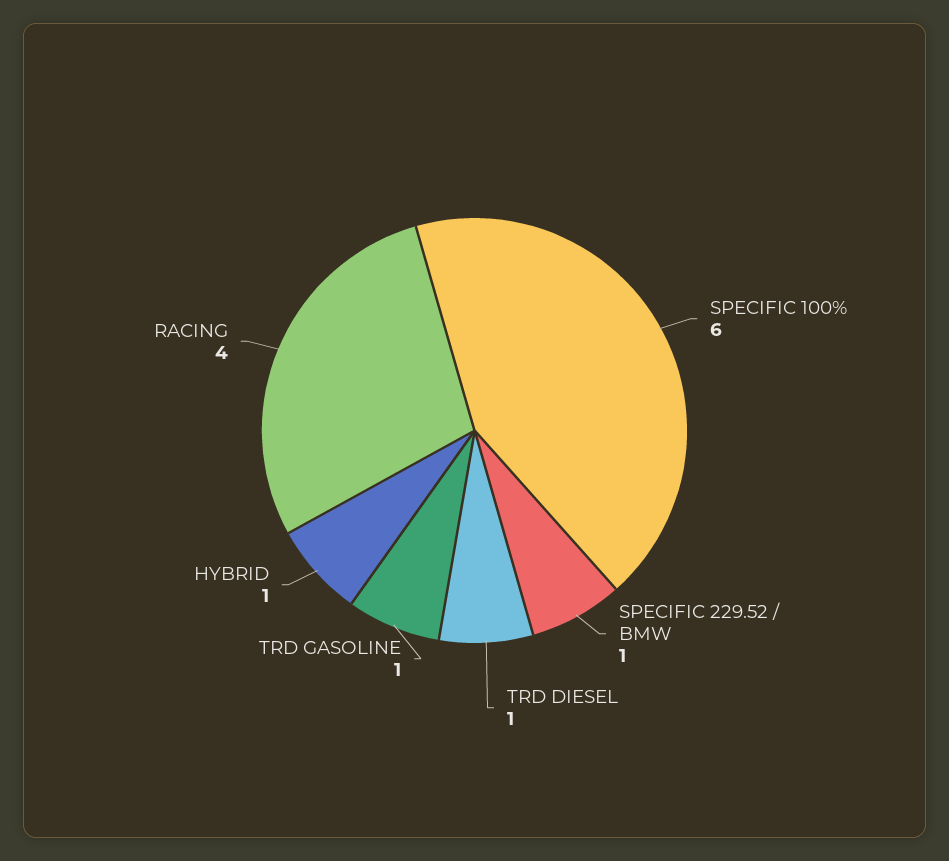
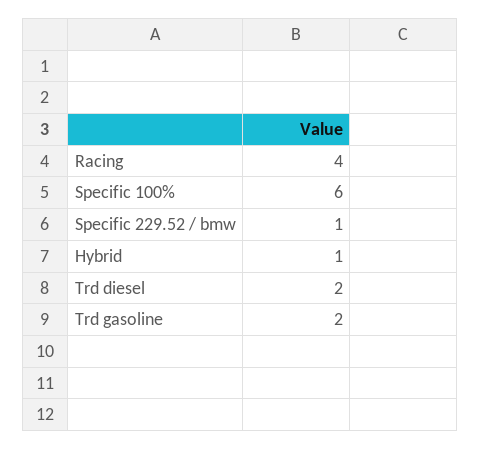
TRD DIESEL: 1 -> 2
TRD GASOLINE: 1 -> 2

